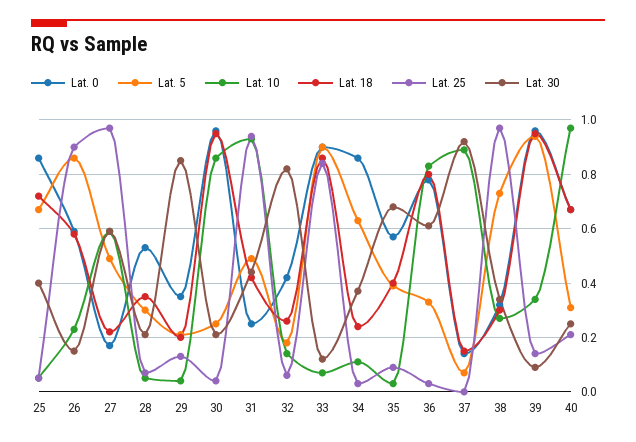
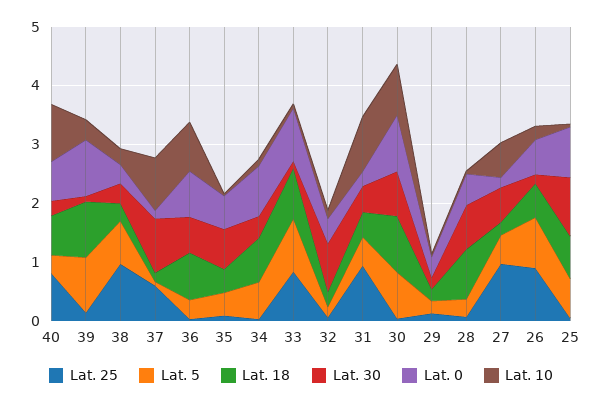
Lat. 30, 25: 0.4 -> 1
Lat. 18, 28: 0.35 -> 0.8
Lat. 30, 28: 0.2 -> 0.8
Lat. 30, 29: 0.85 -> 0.2
Lat. 5, 30: 0.25 -> 0.8
Lat. 30, 30: 0.2 -> 0.8
Lat. 18, 34: 0.25 -> 0.8
Lat. 25, 37: 0 -> 0.6
Lat. 25, 40: 0.2 -> 0.8

